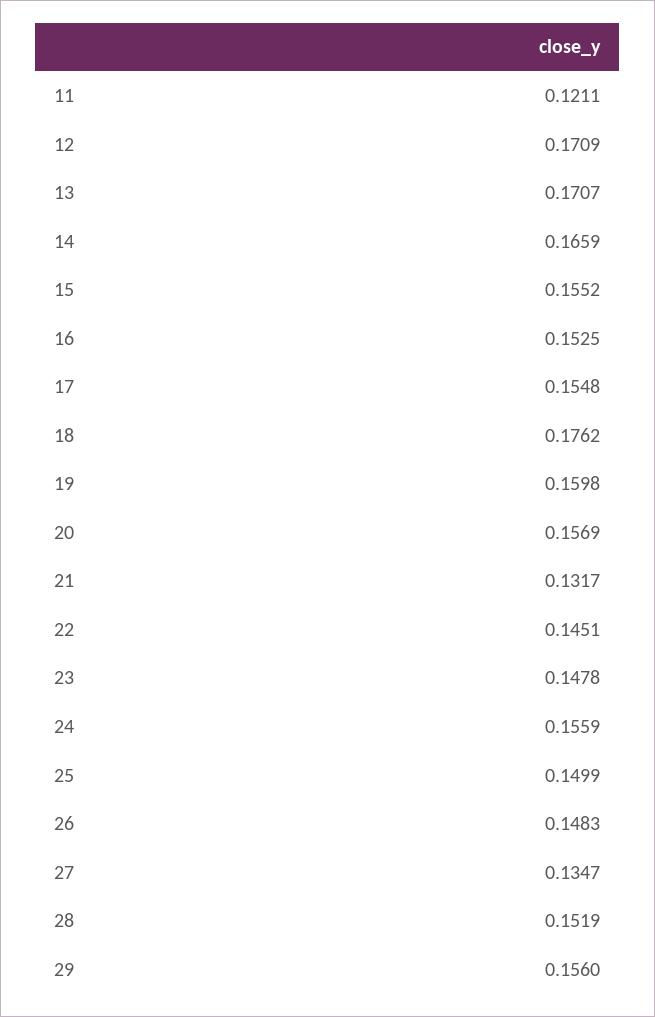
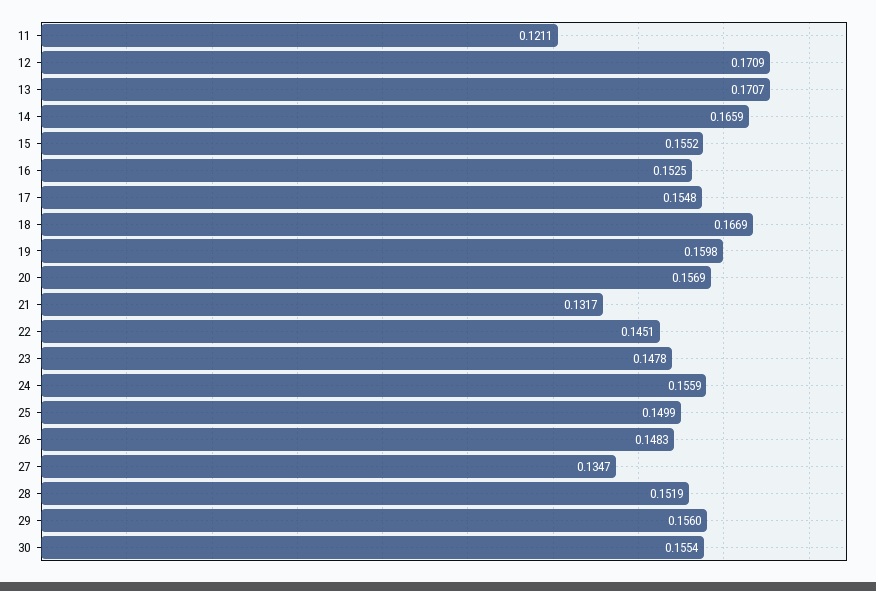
18: 0.1762 -> 0.1669
30: none -> 0.1554

